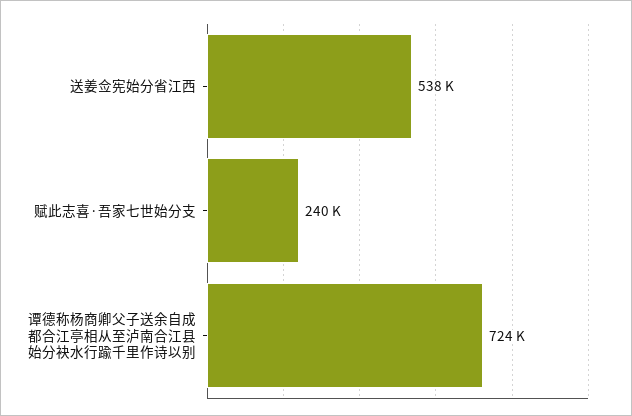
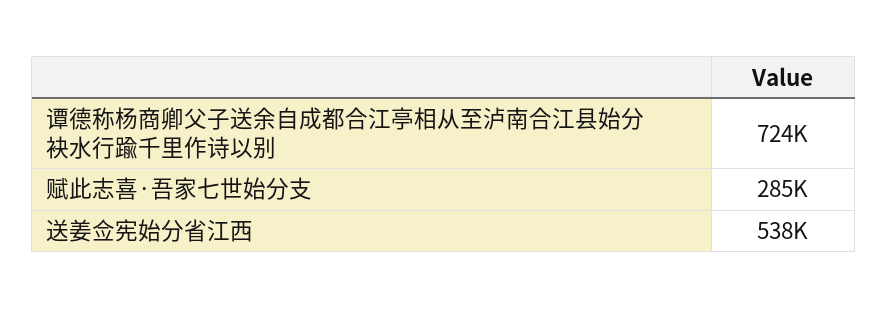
赋此志喜·吾家七世始分支: 240000 -> 285000

